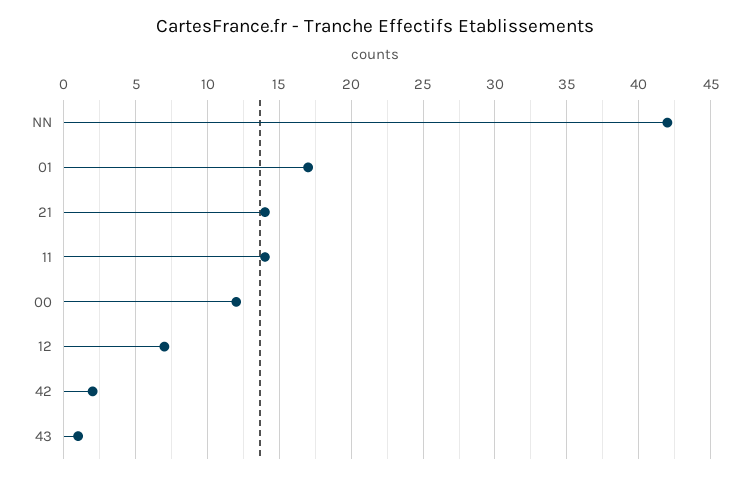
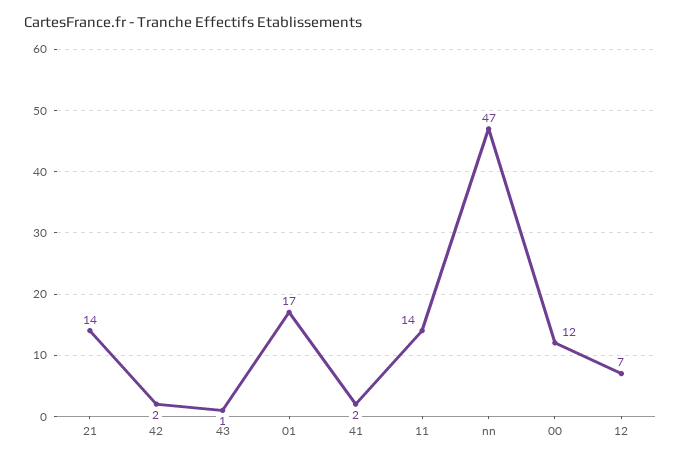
NN: 42 -> 47
41: none -> 2

